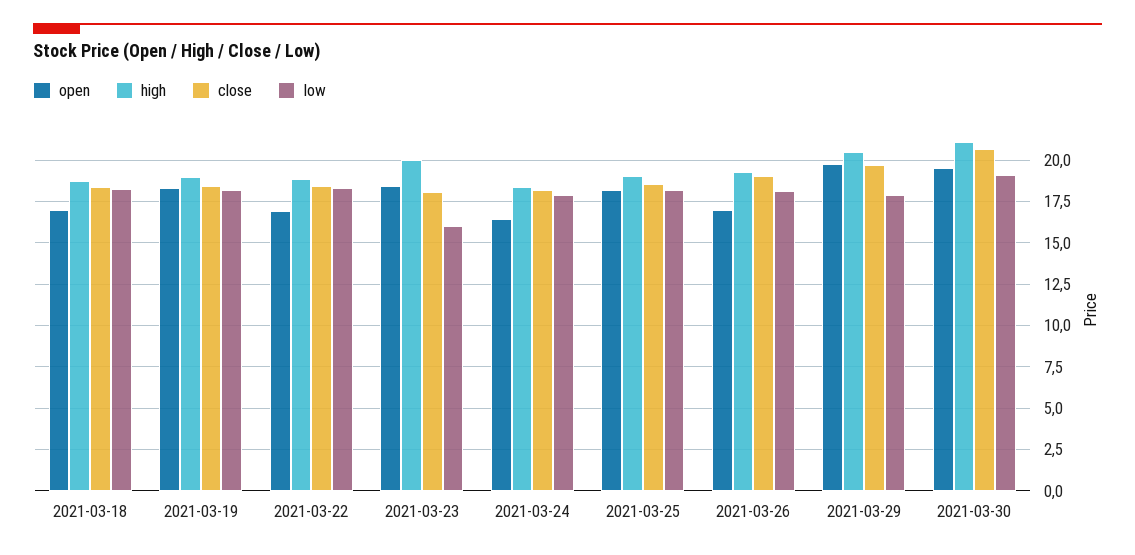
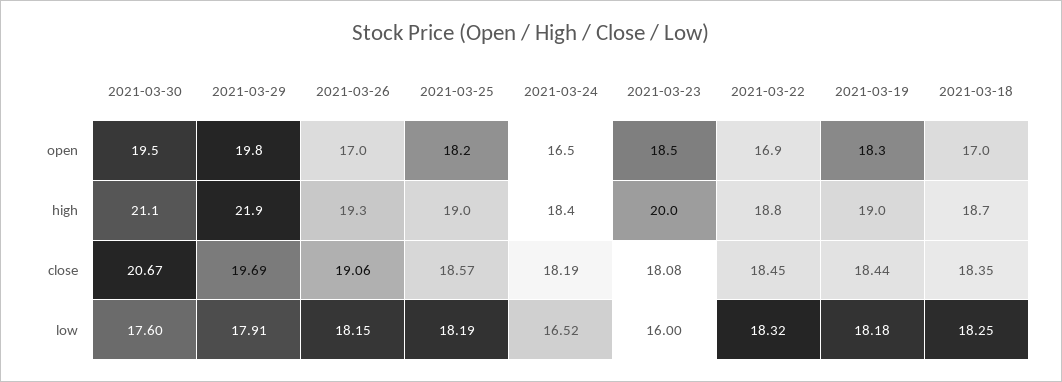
low, 2021-03-24: 18 -> 16.52
high, 2021-03-29: 20.5 -> 21.9
low, 2021-03-30: 19 -> 17.6

